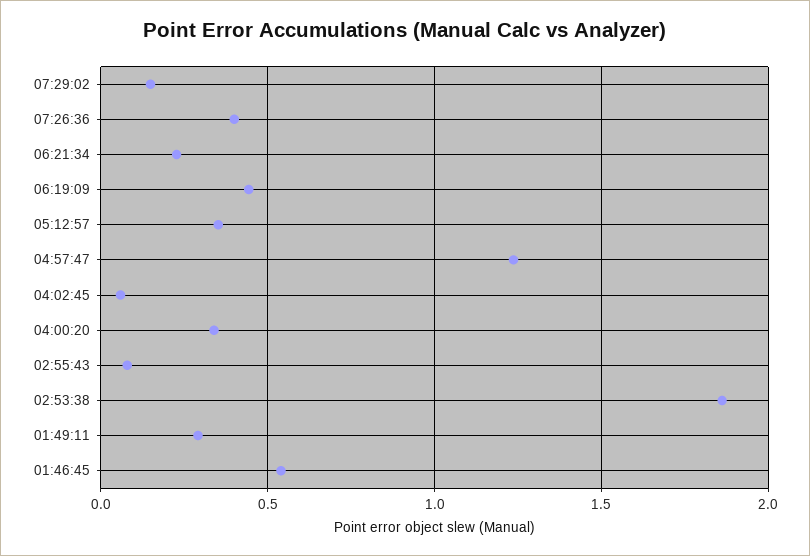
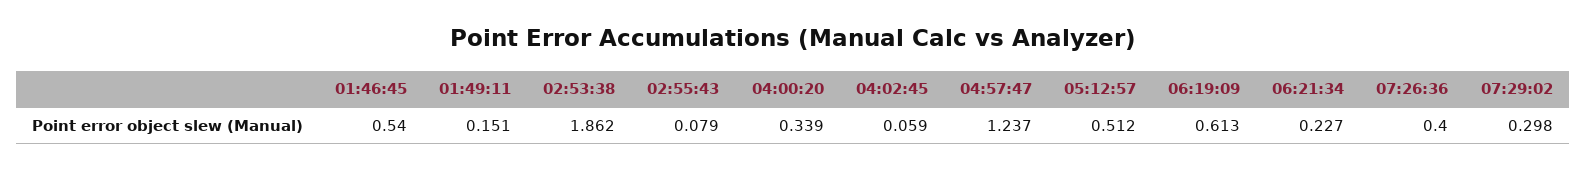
07:29:02: 0.15 -> 0.298
06:19:09: 0.45 -> 0.613
05:12:57: 0.35 -> 0.512
01:49:11: 0.3 -> 0.151

